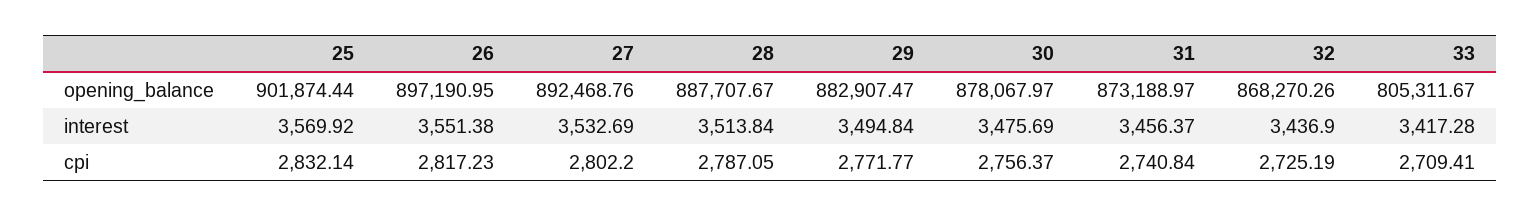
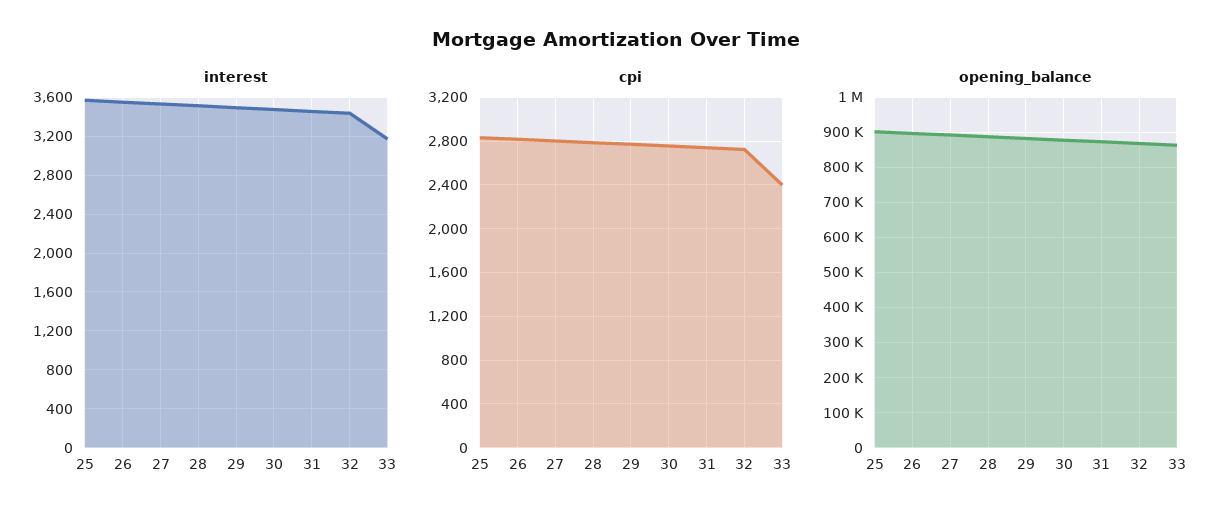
opening_balance, 33: 805311.67 -> 860000
interest, 33: 3417.28 -> 3200
cpi, 33: 2709.41 -> 2400

